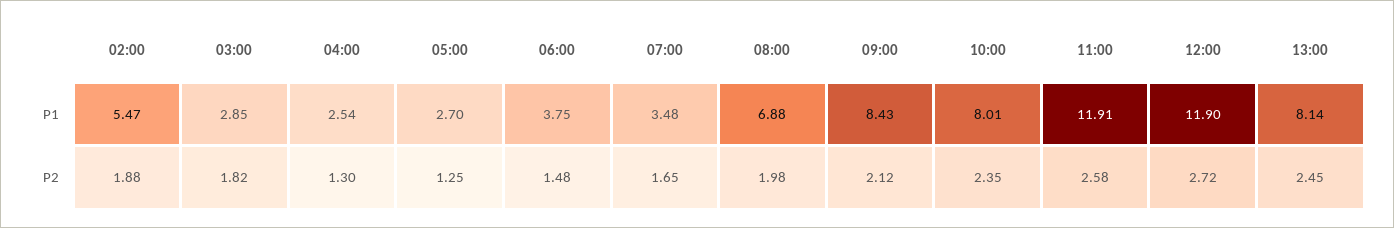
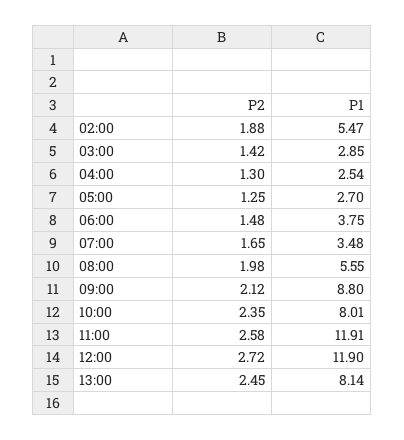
08:00, P1: 6.88 -> 5.55
09:00, P1: 8.43 -> 8.8
03:00, P2: 1.82 -> 1.42

